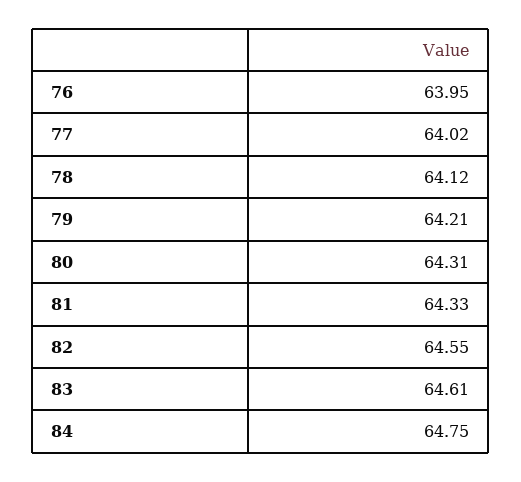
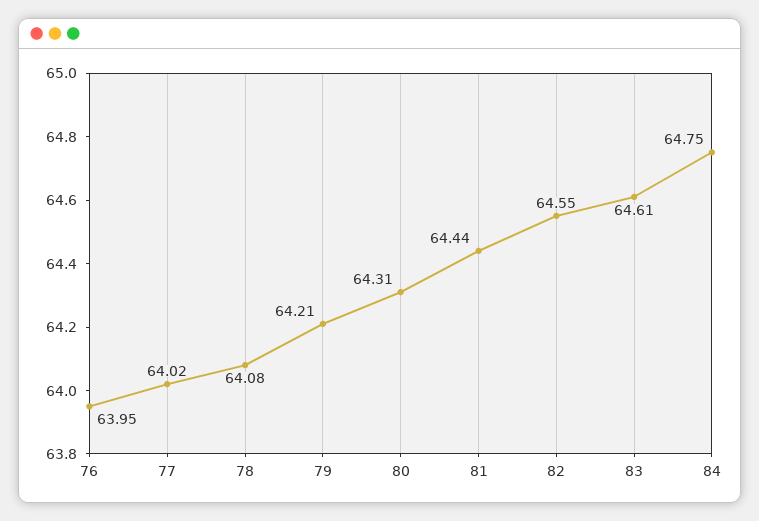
78: 64.12 -> 64.08
81: 64.33 -> 64.44

